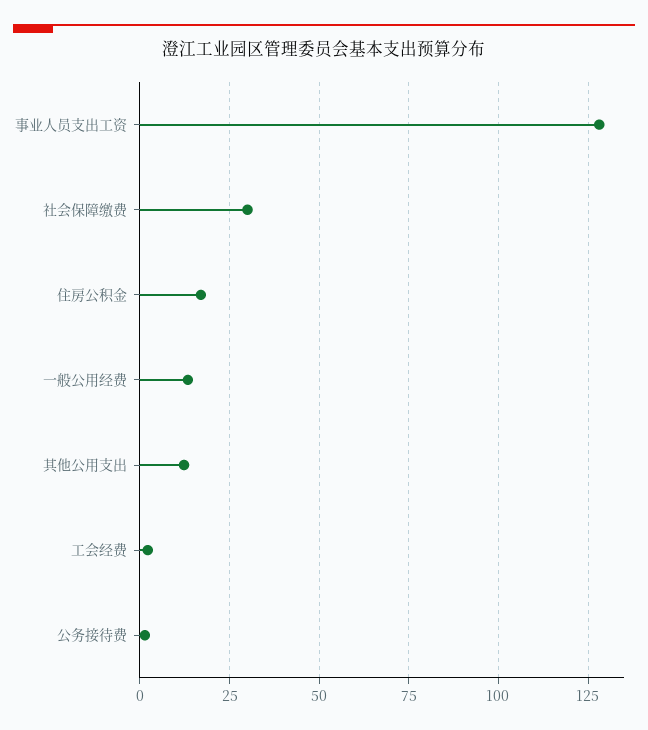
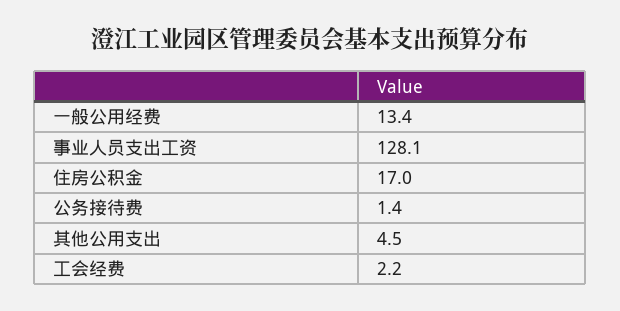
社会保障缴费: 30 -> none
其他公用支出: 12.5 -> 4.5

